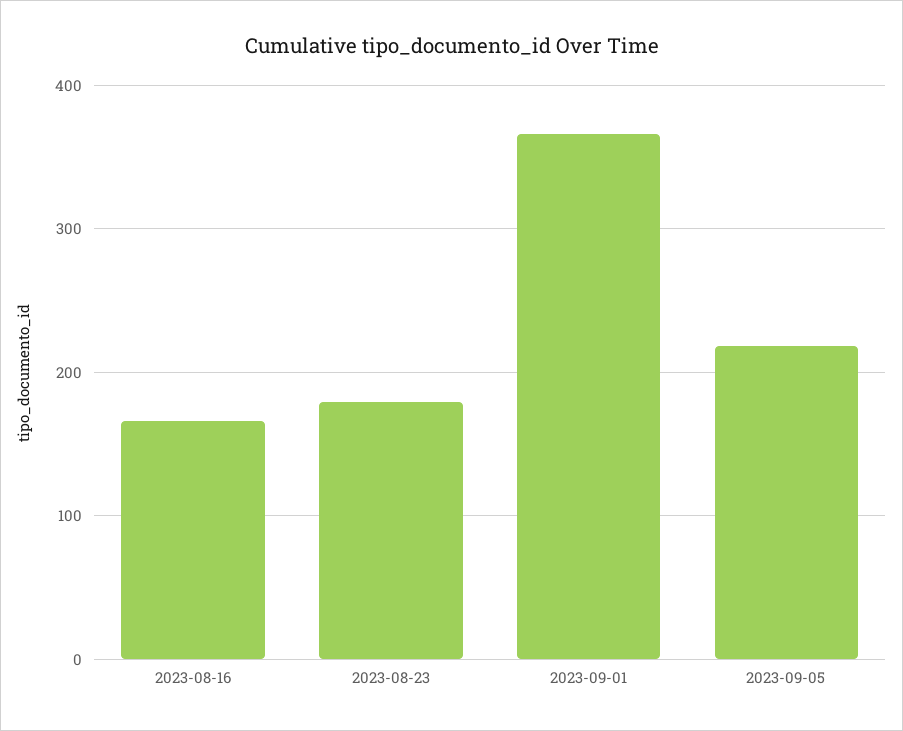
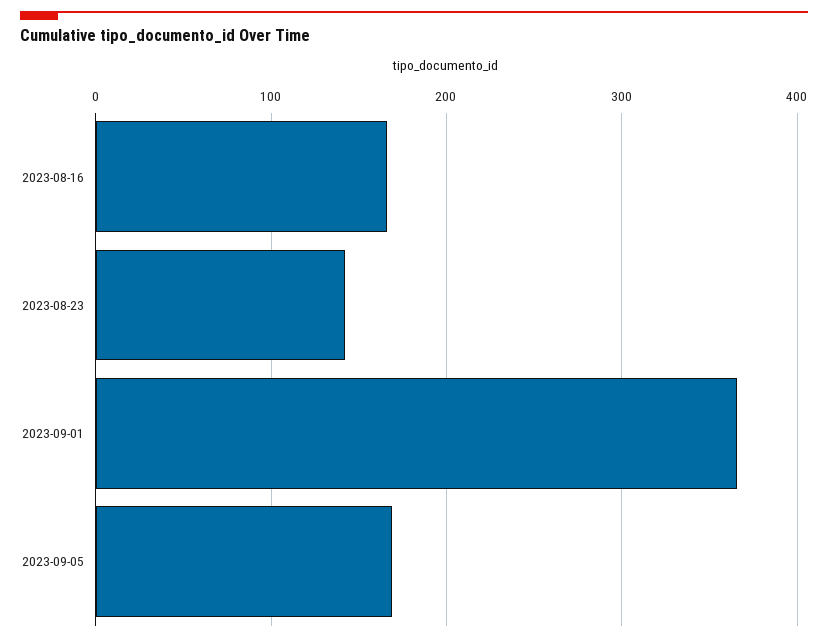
2023-08-23: 180 -> 140
2023-09-05: 220 -> 170

